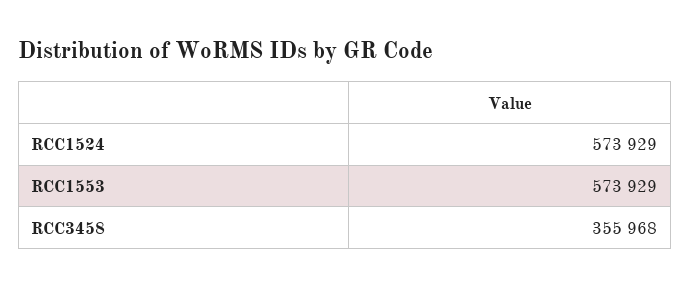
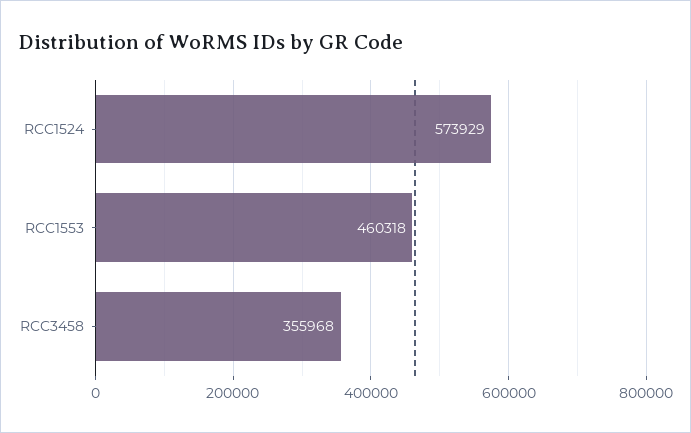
RCC1553: 573929 -> 460318

